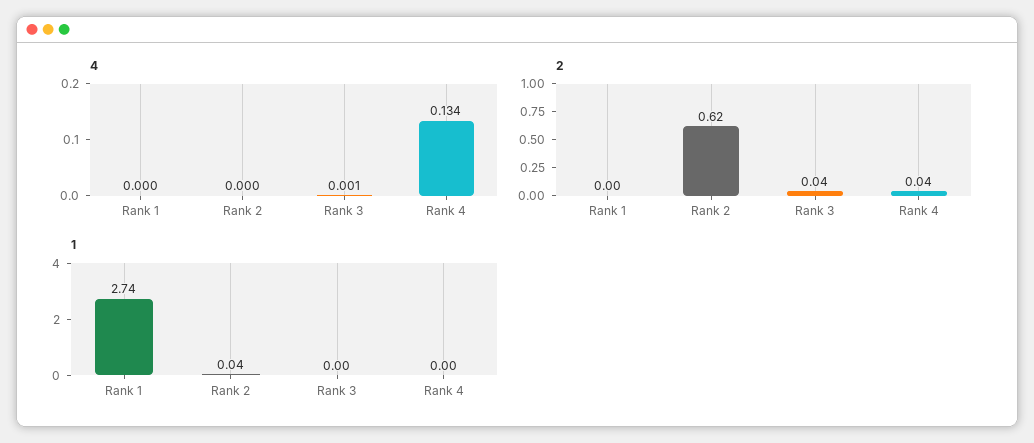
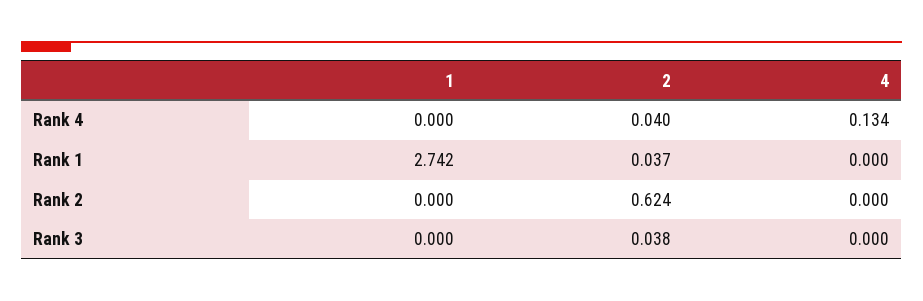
4, Rank 3: 0.001 -> 0
2, Rank 1: 0 -> 0.037
1, Rank 2: 0.04 -> 0

